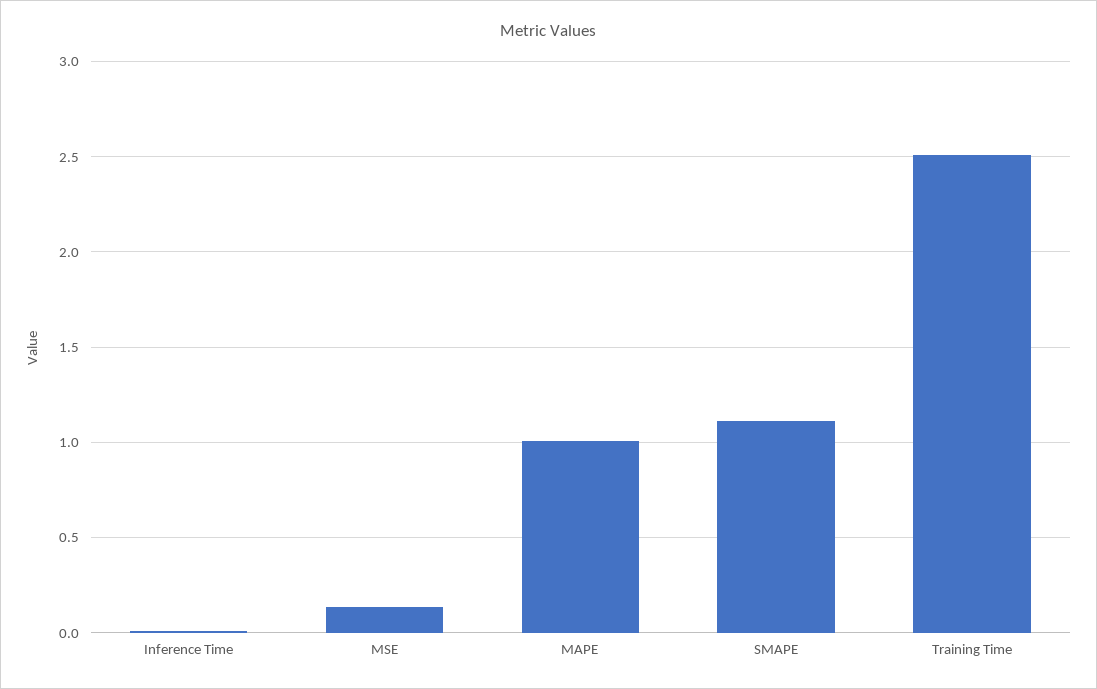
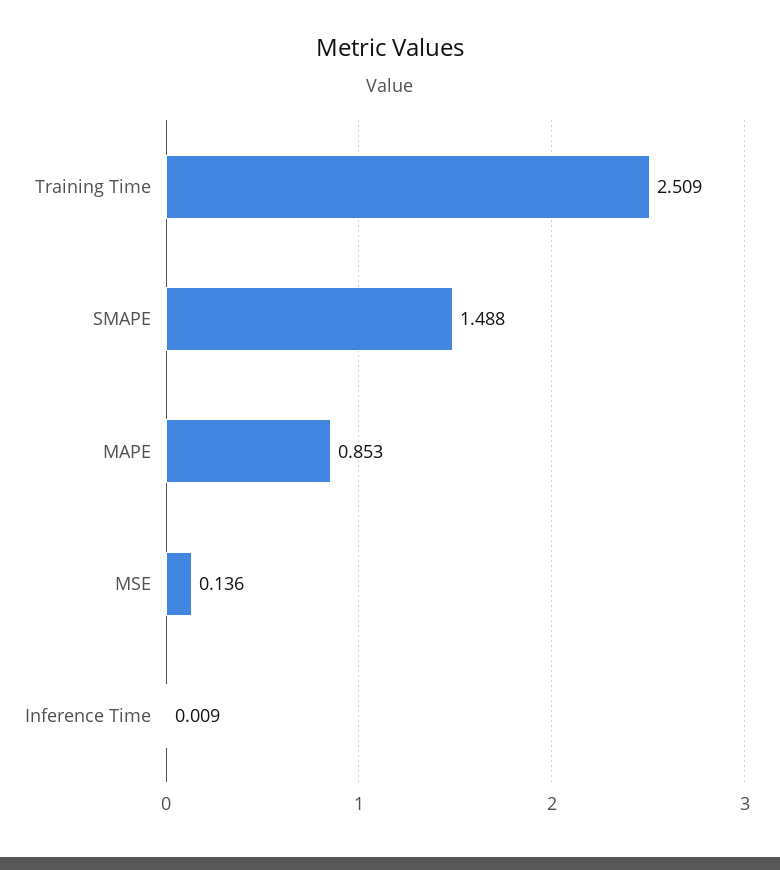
MAPE: 1 -> 0.853
SMAPE: 1.1 -> 1.488

